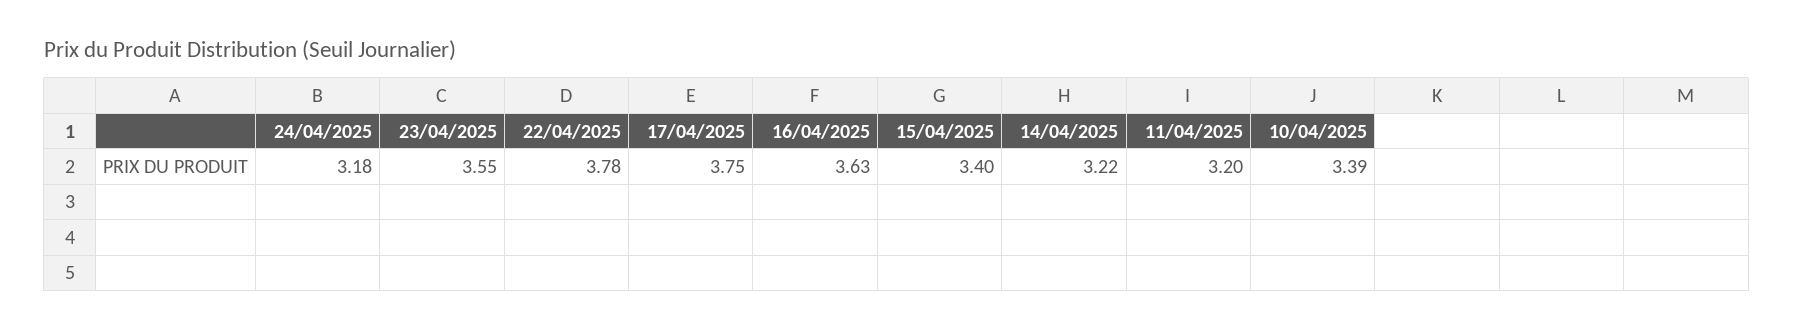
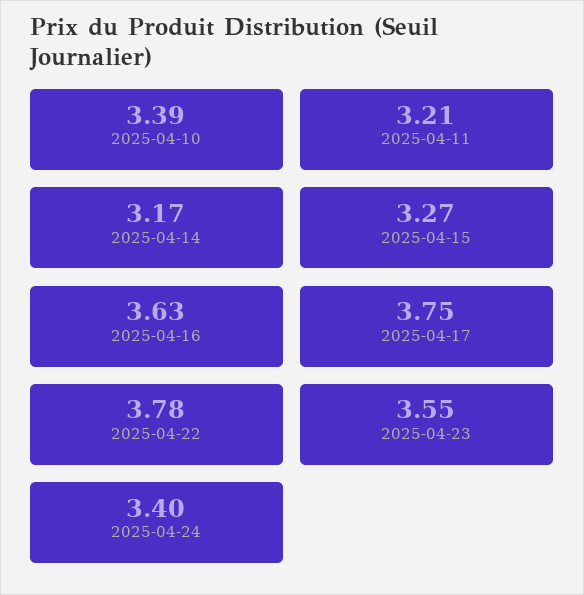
24/04/2025: 3.18 -> 3.4
15/04/2025: 3.4 -> 3.27
14/04/2025: 3.22 -> 3.17
11/04/2025: 3.2 -> 3.21

